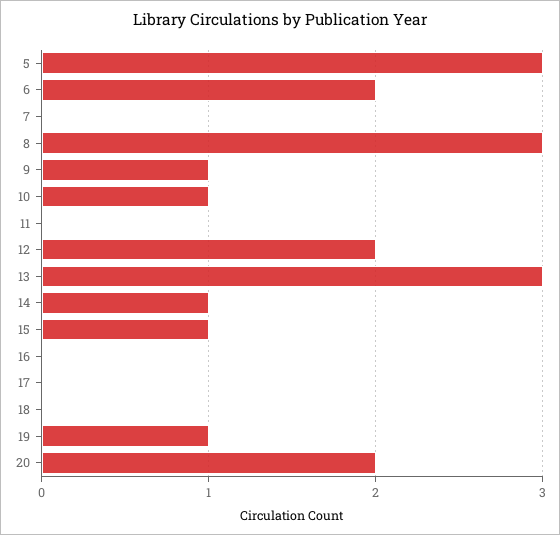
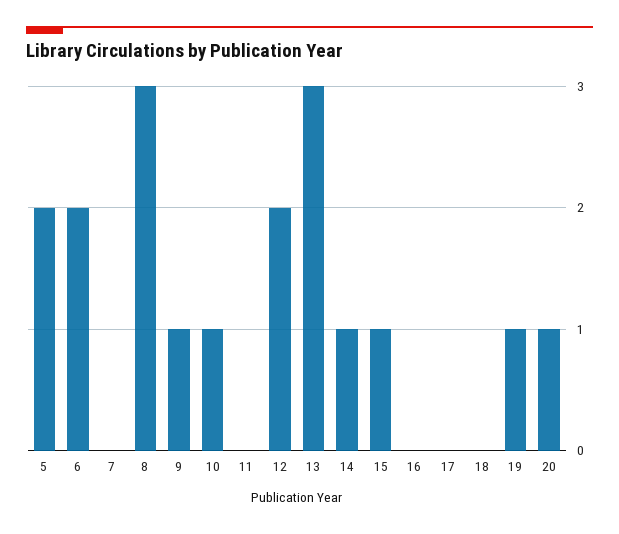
5: 3 -> 2
20: 2 -> 1

